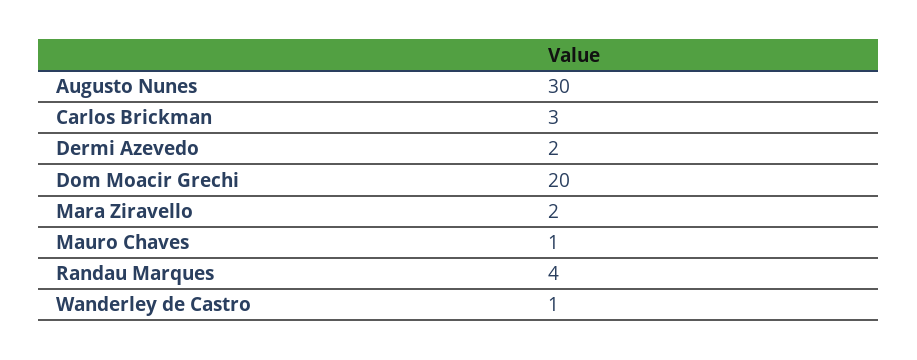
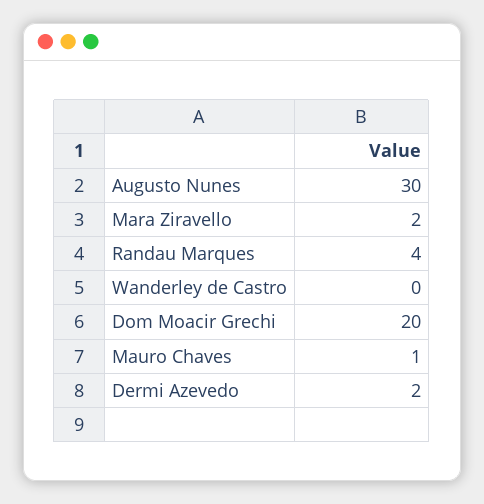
Carlos Brickman: 3 -> none
Wanderley de Castro: 1 -> 0

